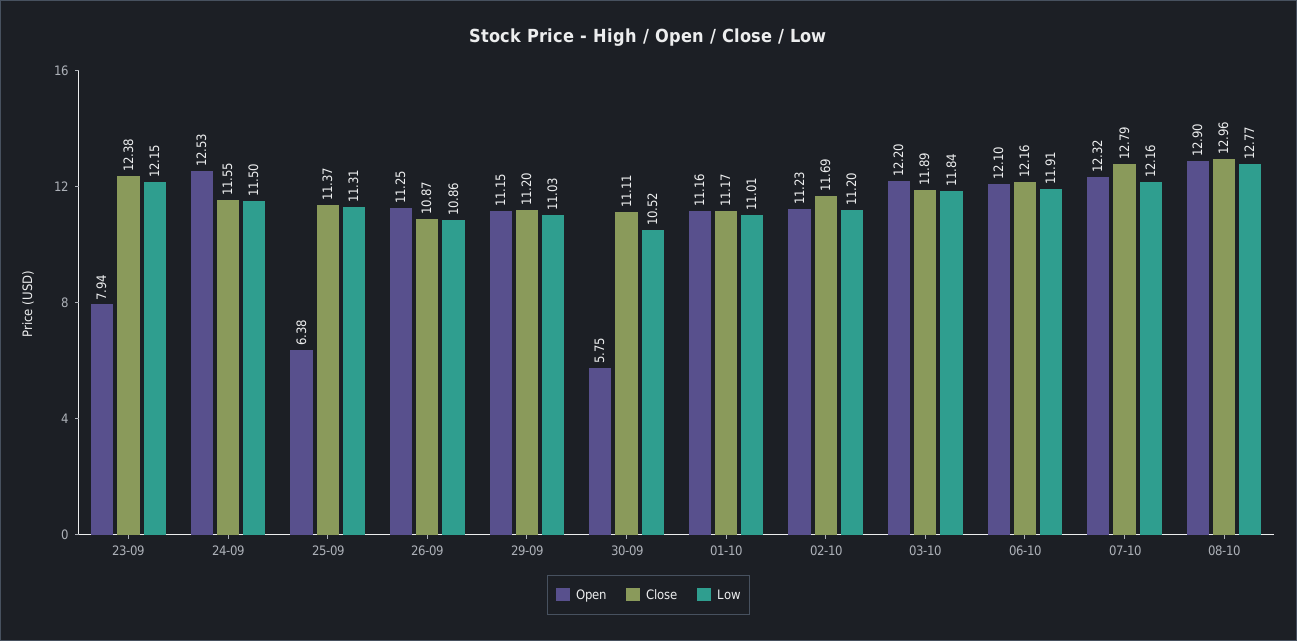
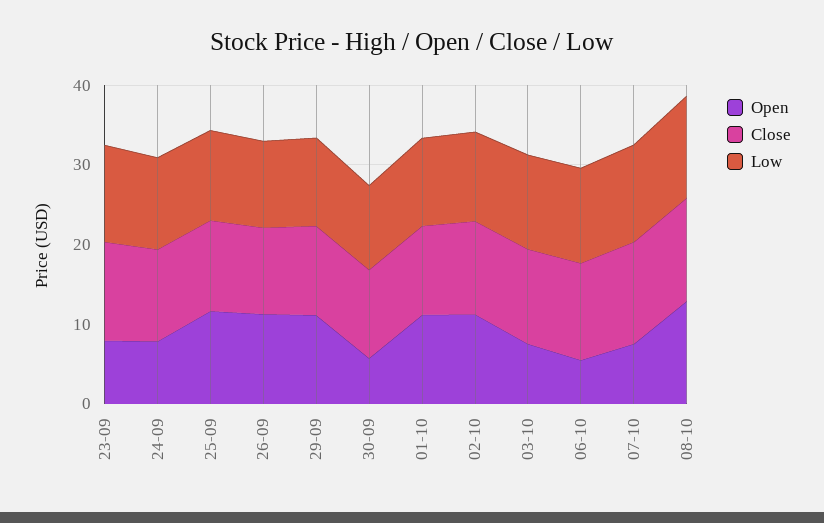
Open, 24-09: 12.53 -> 8
Open, 25-09: 6.38 -> 12
Open, 03-10: 12.2 -> 8
Open, 06-10: 12.1 -> 6
Open, 07-10: 12.32 -> 8

